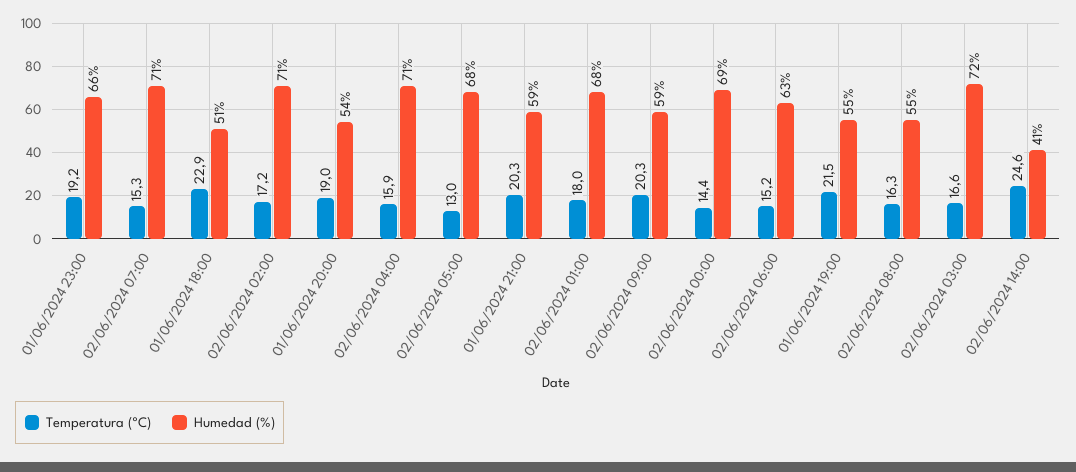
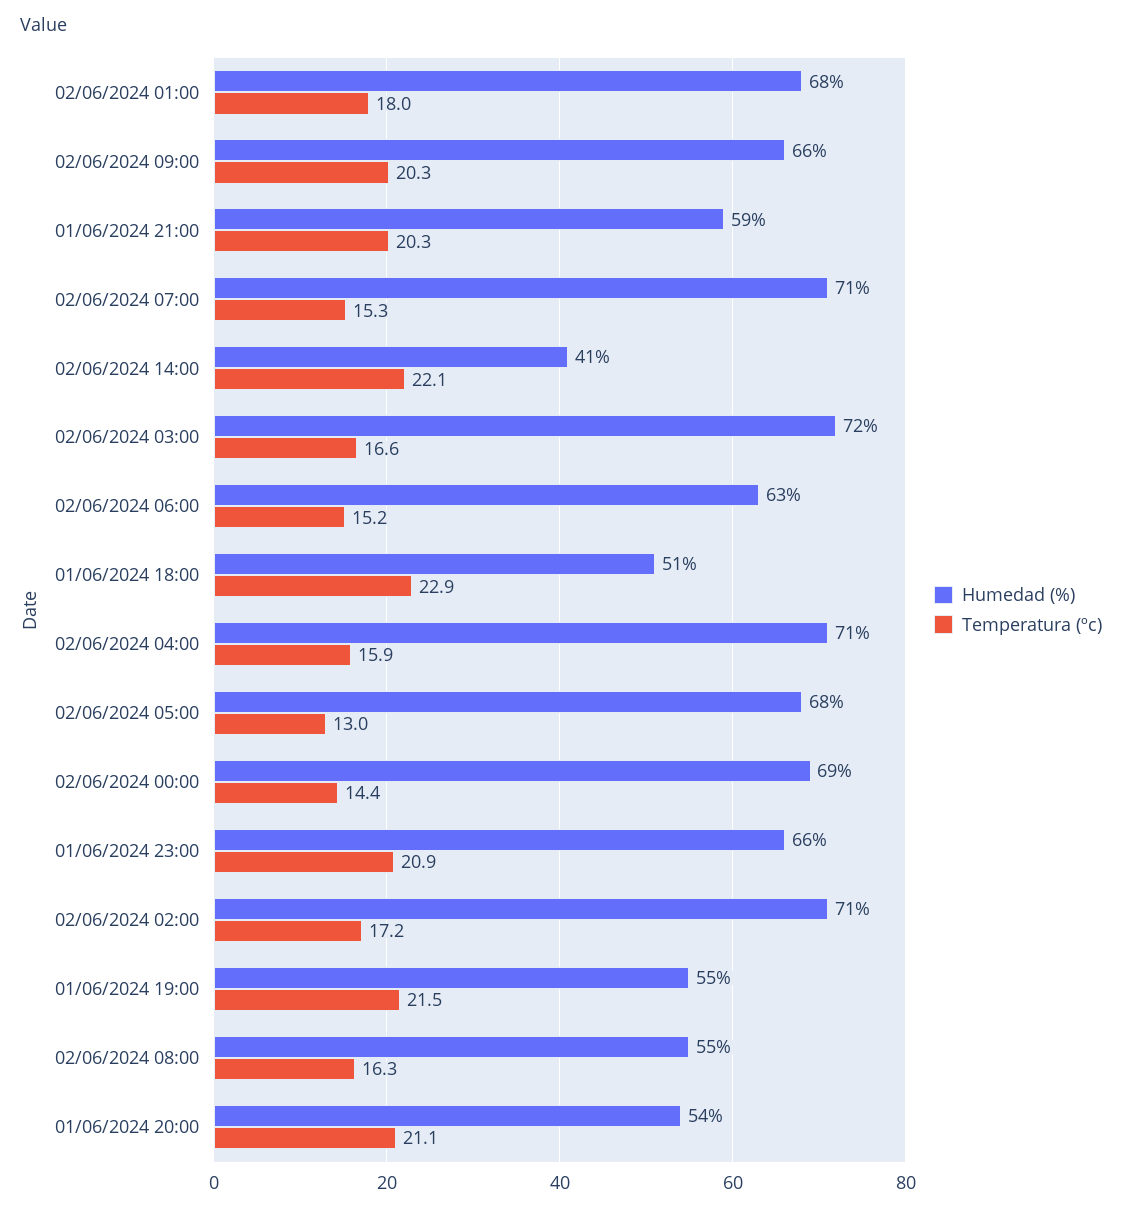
Temperatura (ºC), 01/06/2024 23:00: 19.2 -> 20.9
Temperatura (ºC), 01/06/2024 20:00: 19 -> 21.1
Humedad (%), 02/06/2024 09:00: 59 -> 66
Temperatura (ºC), 02/06/2024 14:00: 24.6 -> 22.1

